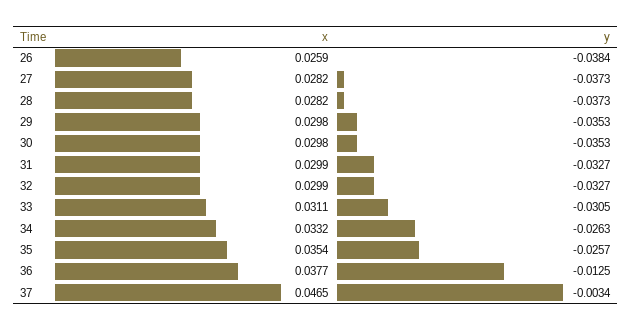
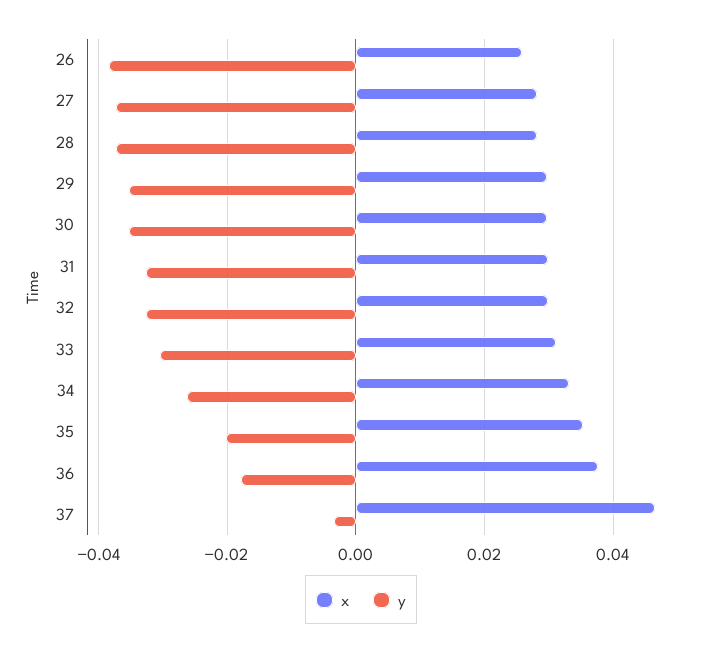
y, 35: -0.0257 -> -0.02
y, 36: -0.0125 -> -0.018

